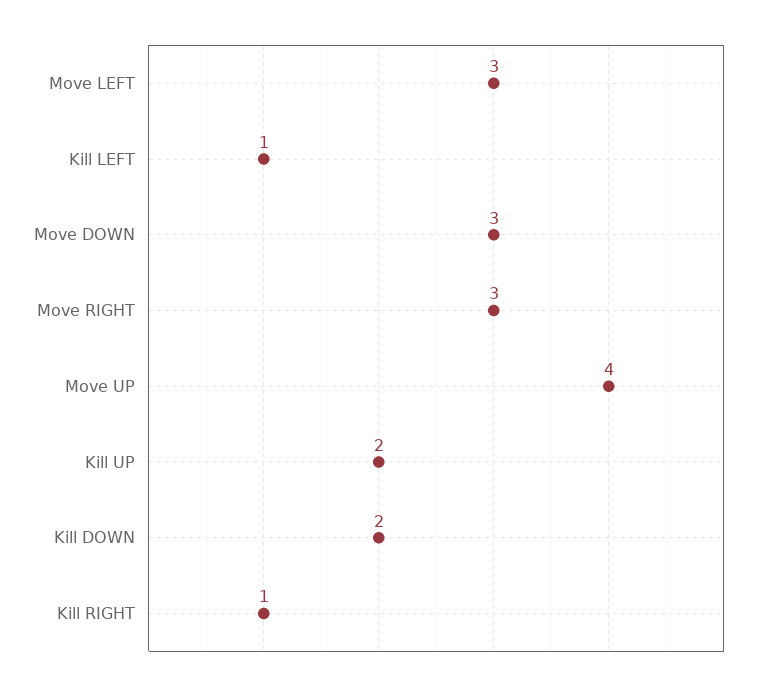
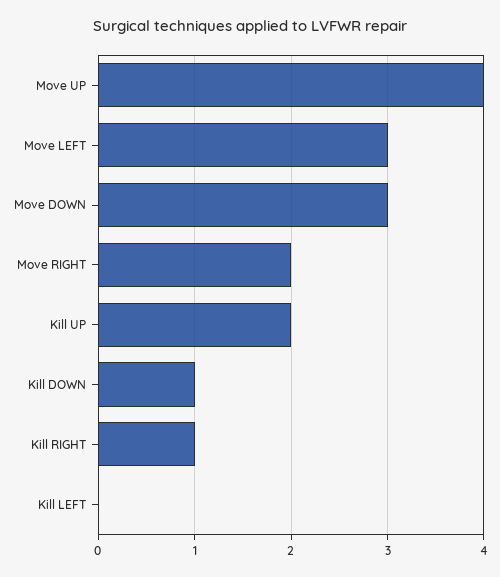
Kill LEFT: 1 -> 0
Move RIGHT: 3 -> 2
Kill DOWN: 2 -> 1

